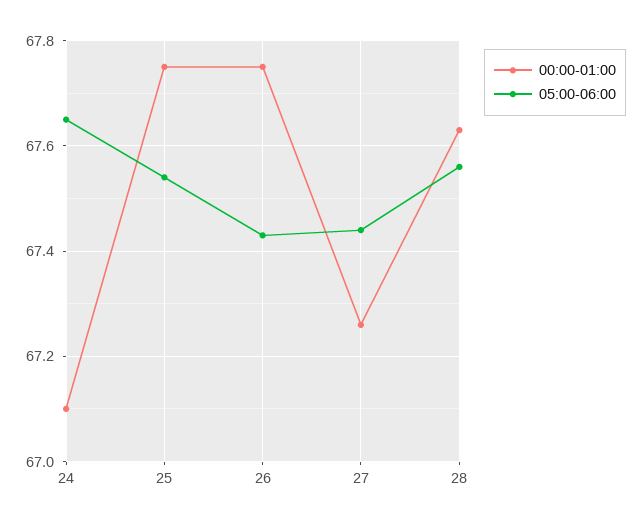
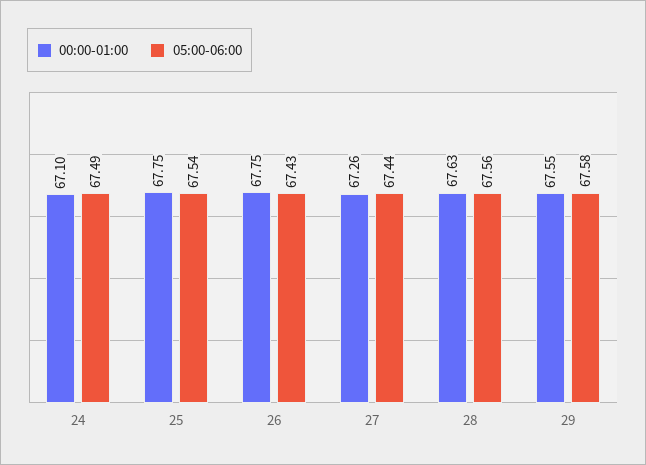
05:00-06:00, 24: 67.65 -> 67.49
00:00-01:00, 29: none -> 67.55
05:00-06:00, 29: none -> 67.58

